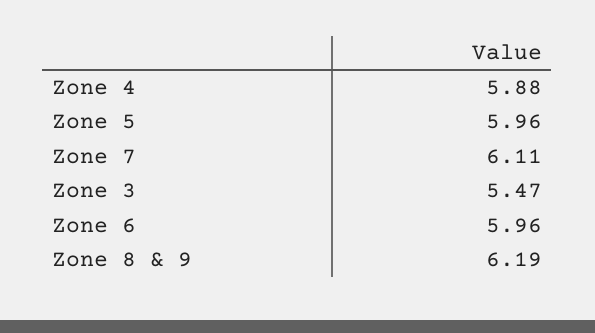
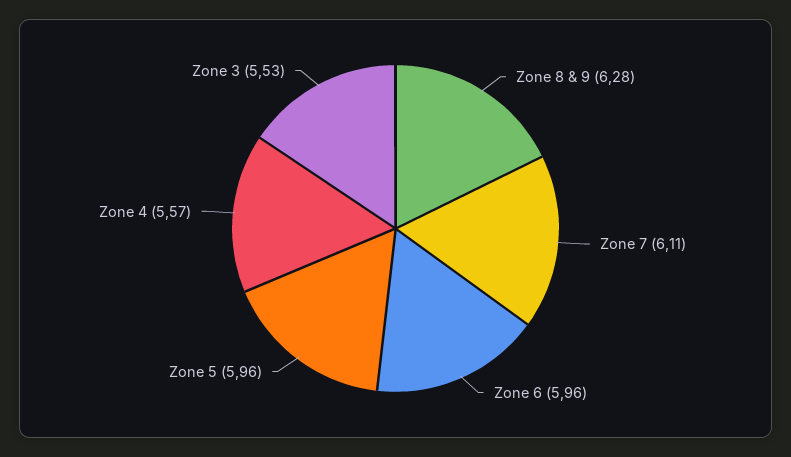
Zone 4: 5.88 -> 5.57
Zone 3: 5.47 -> 5.53
Zone 8 & 9: 6.19 -> 6.28

